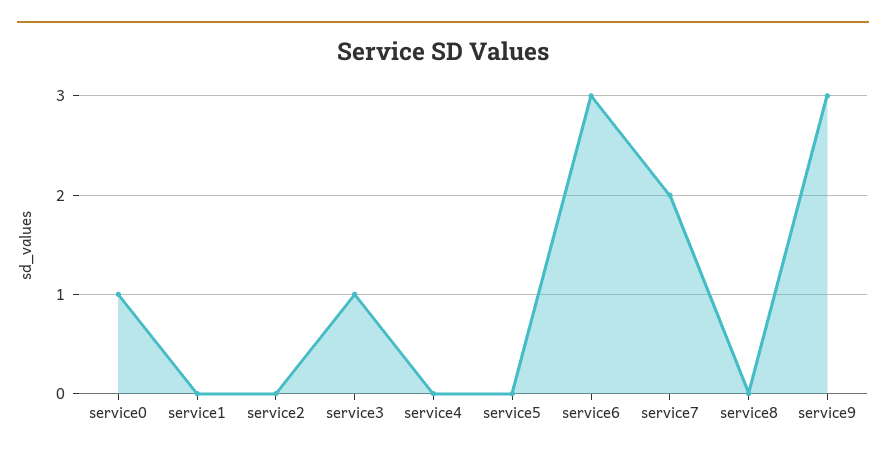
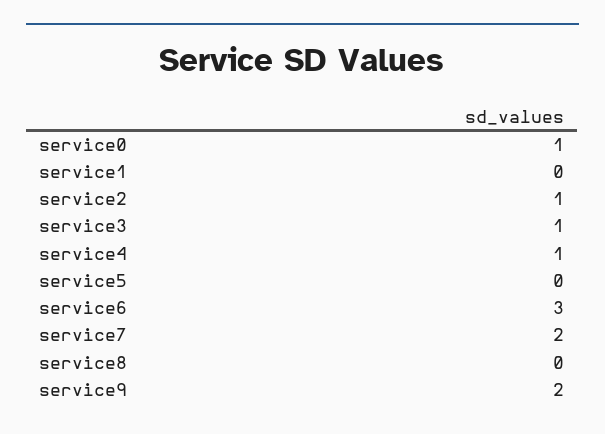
service2: 0 -> 1
service4: 0 -> 1
service9: 3 -> 2

